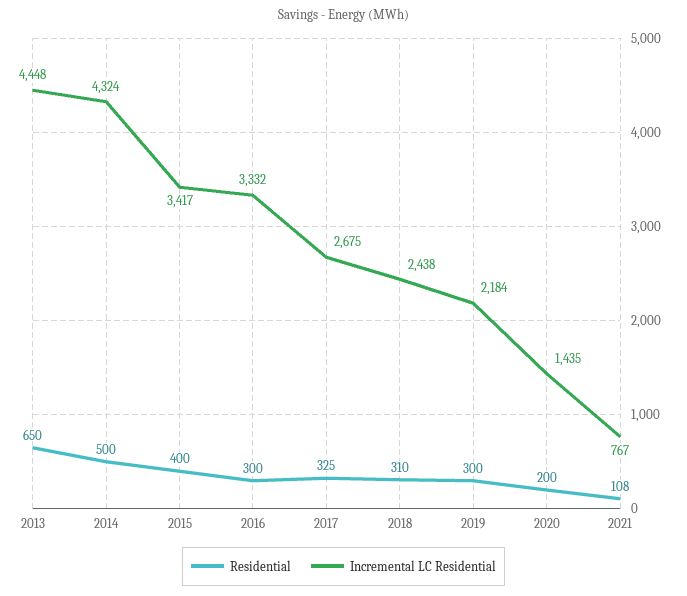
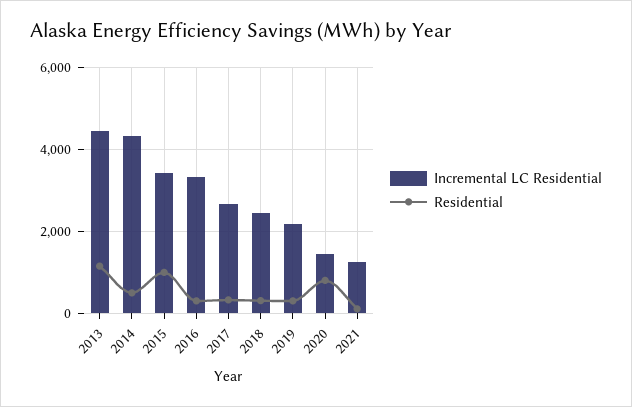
Residential, 2013: 650 -> 1200
Residential, 2015: 400 -> 1000
Residential, 2020: 200 -> 800
Incremental LC Residential, 2021: 767 -> 1200

